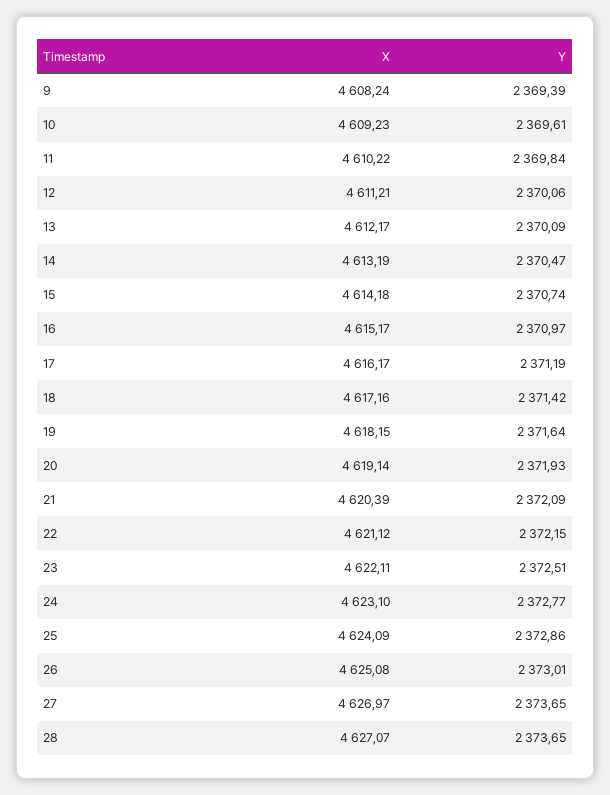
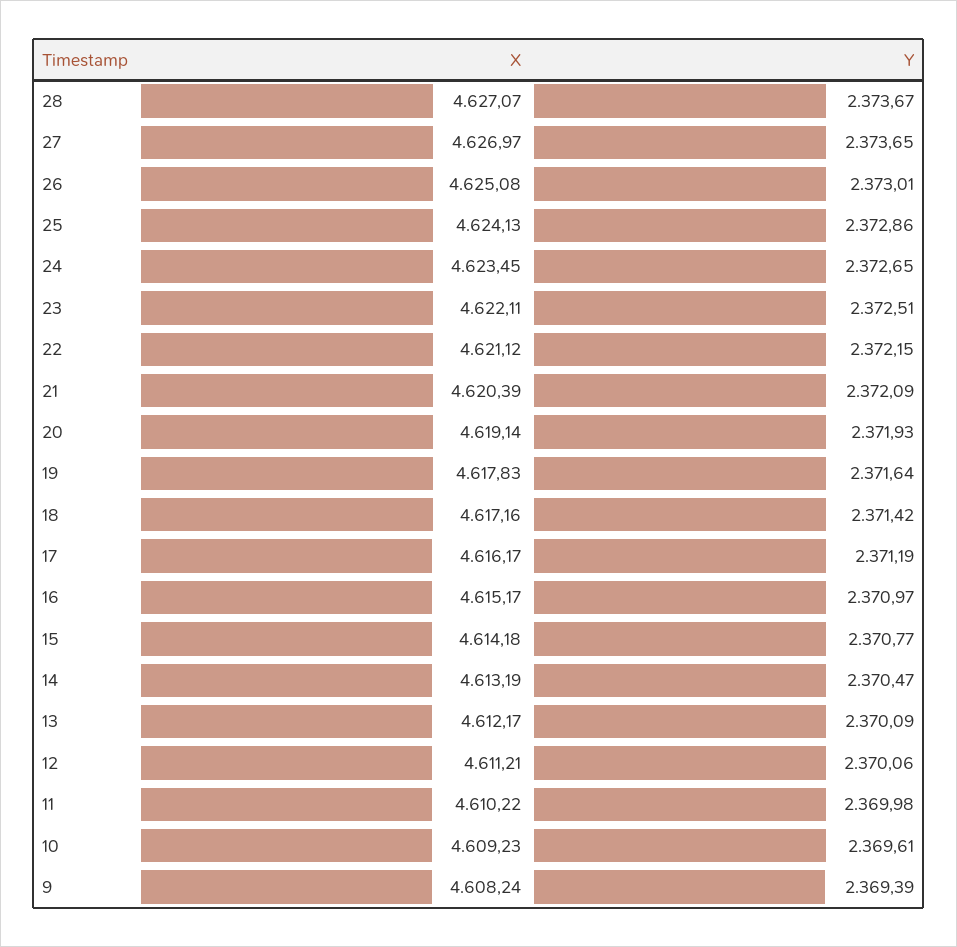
Y, 11: 2369.84 -> 2369.98
Y, 15: 2370.74 -> 2370.77
X, 19: 4618.15 -> 4617.83
X, 24: 4623.1 -> 4623.45
Y, 24: 2372.77 -> 2372.65
X, 25: 4624.09 -> 4624.13
Y, 28: 2373.65 -> 2373.67

